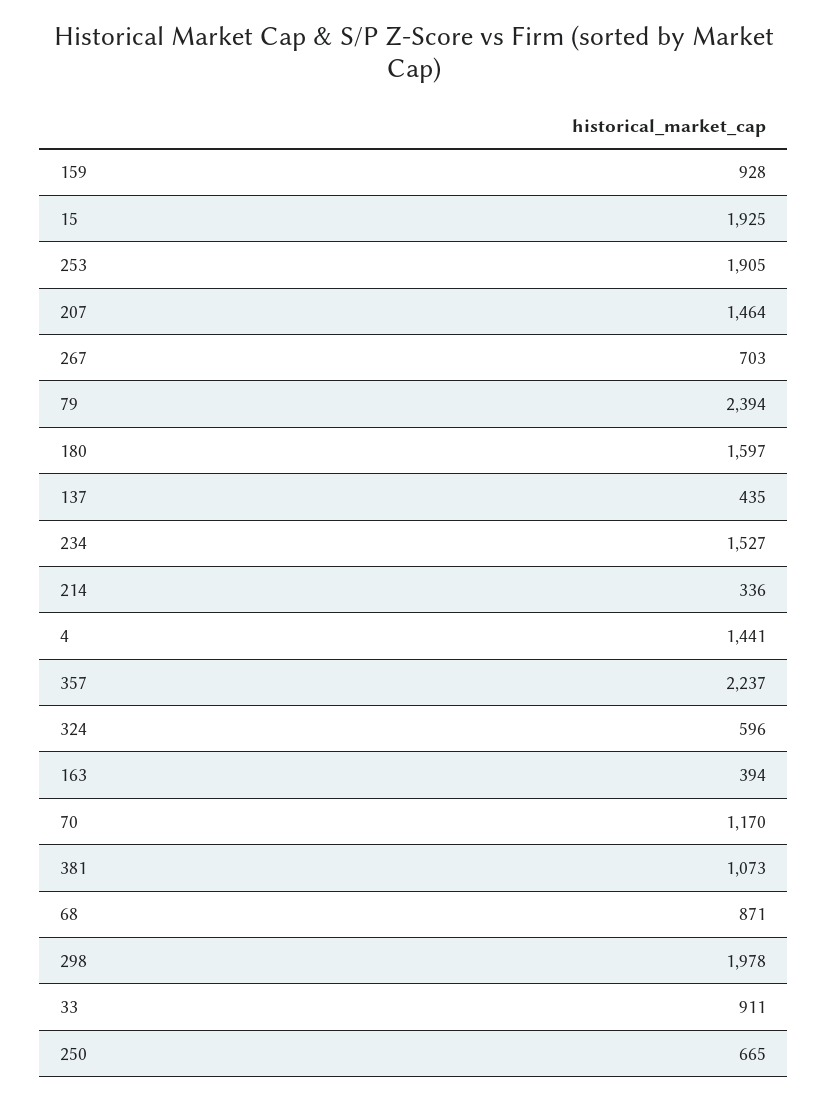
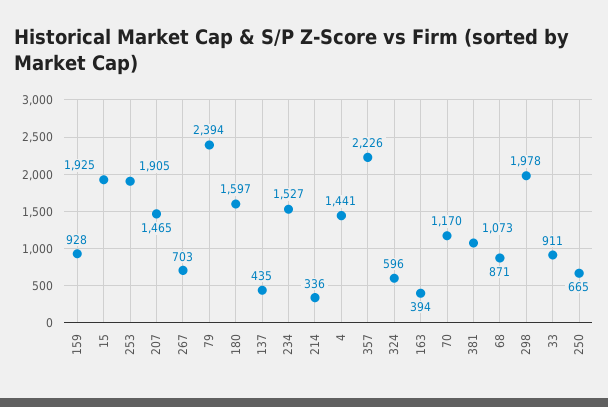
207: 1464 -> 1465
357: 2237 -> 2226

